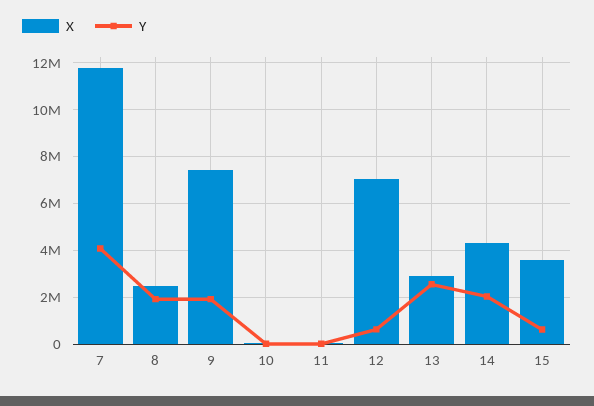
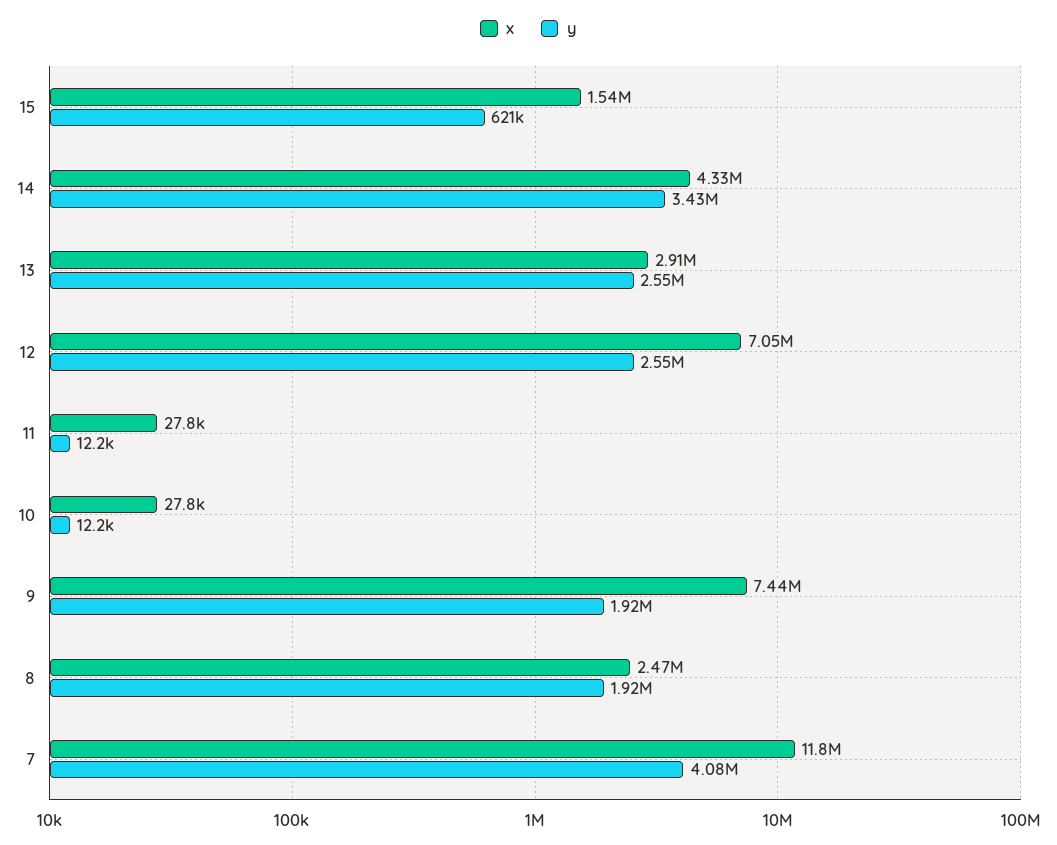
Y, 12: 500000 -> 2550000
Y, 14: 2000000 -> 3430000
X, 15: 3500000 -> 1540000

